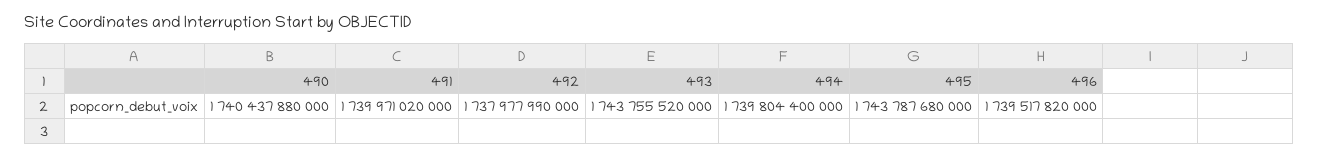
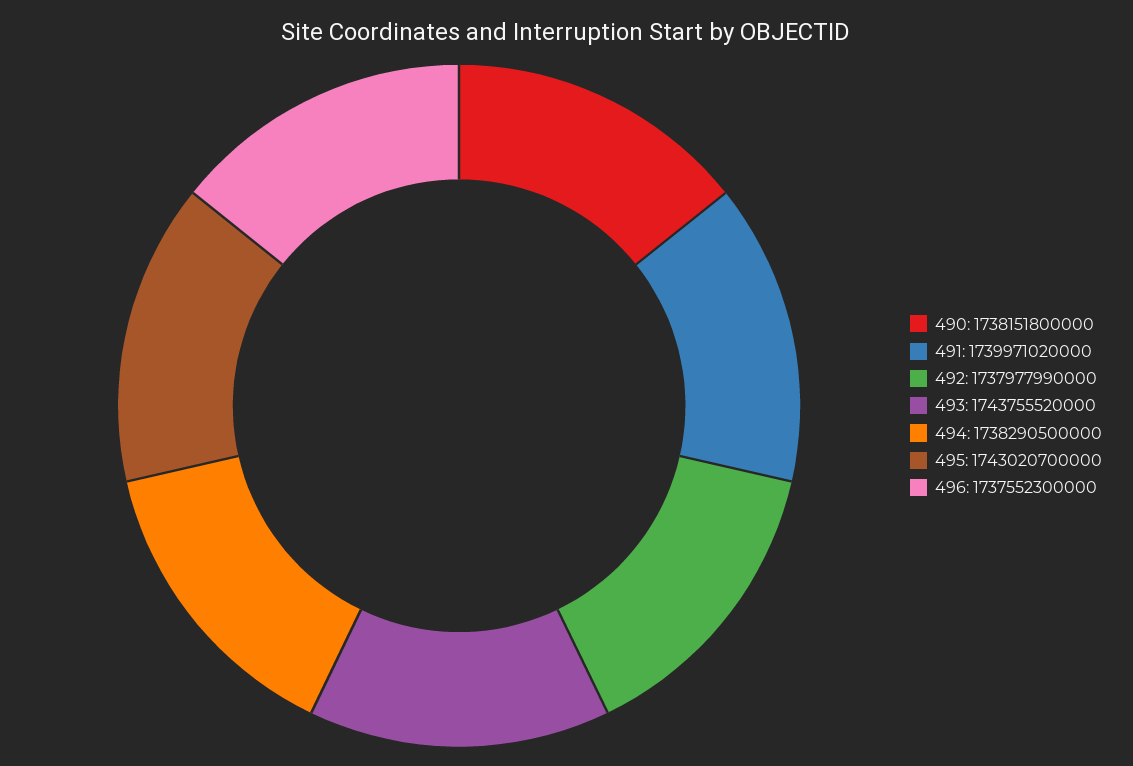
490: 1740437880000 -> 1738151800000
494: 1739804400000 -> 1738290500000
495: 1743787680000 -> 1743020700000
496: 1739517820000 -> 1737552300000

